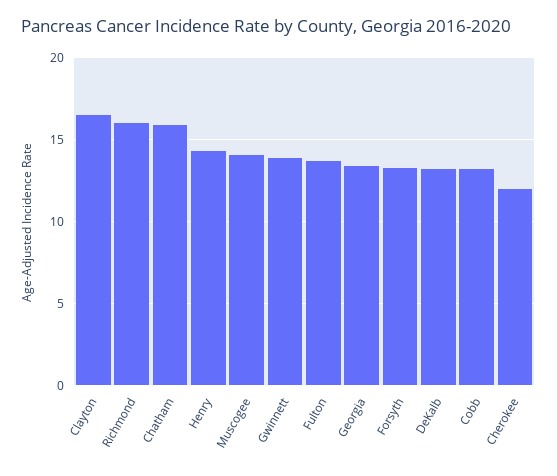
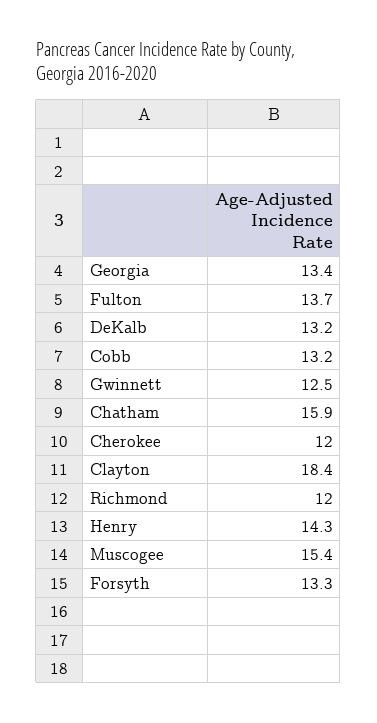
Clayton: 16.5 -> 18.4
Richmond: 16 -> 12
Muscogee: 14 -> 15.4
Gwinnett: 14 -> 12.5

